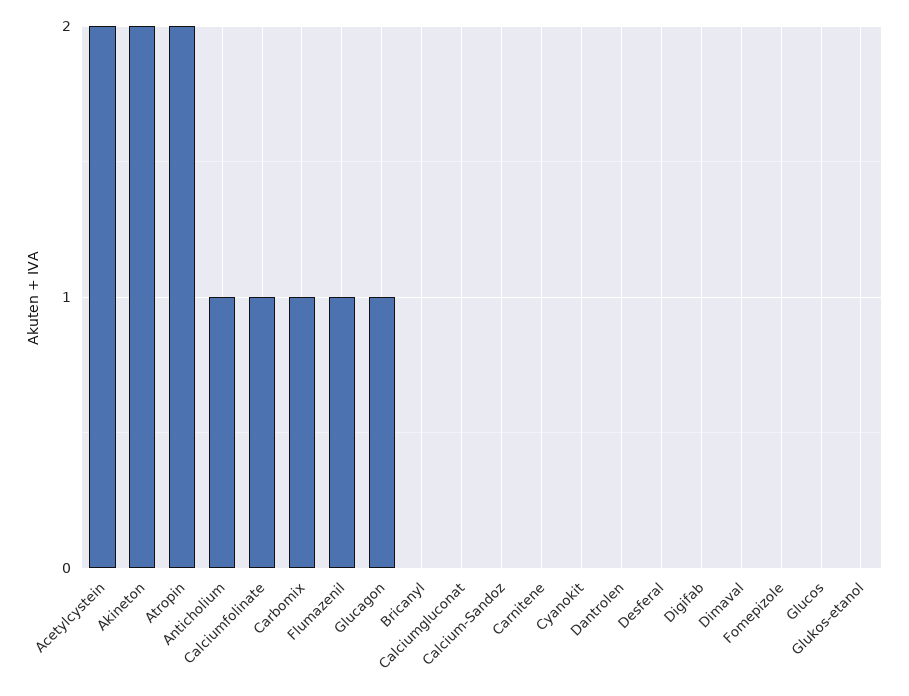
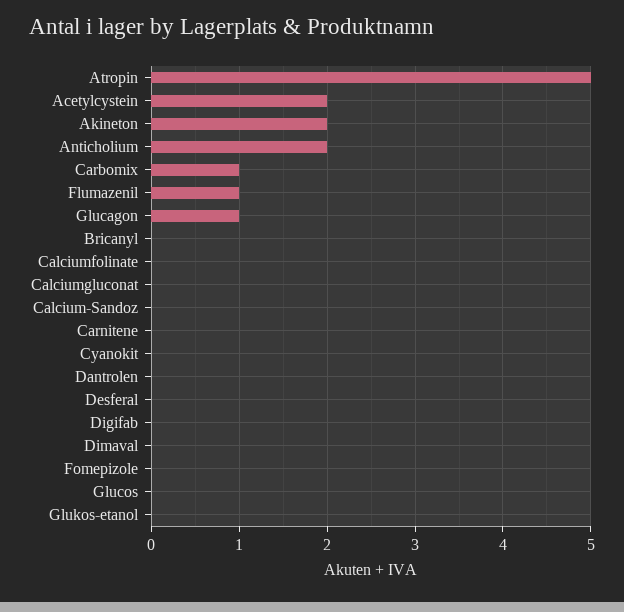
Atropin: 2 -> 5
Anticholium: 1 -> 2
Calciumfolinate: 1 -> 0

